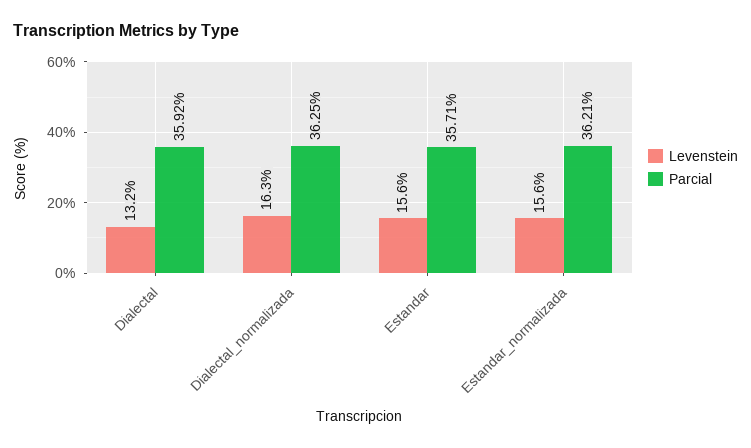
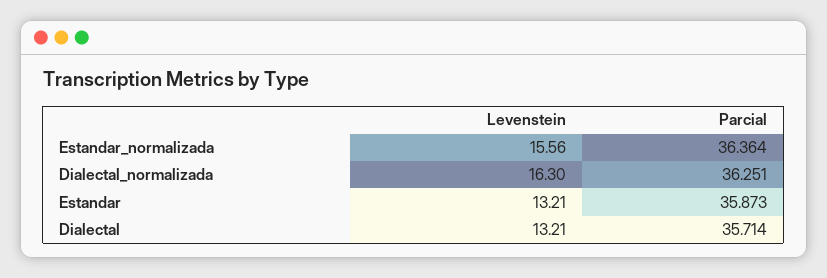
Parcial, Dialectal: 35.92 -> 35.714
Levenstein, Estandar: 15.6 -> 13.21
Parcial, Estandar: 35.71 -> 35.873
Parcial, Estandar_normalizada: 36.21 -> 36.364

